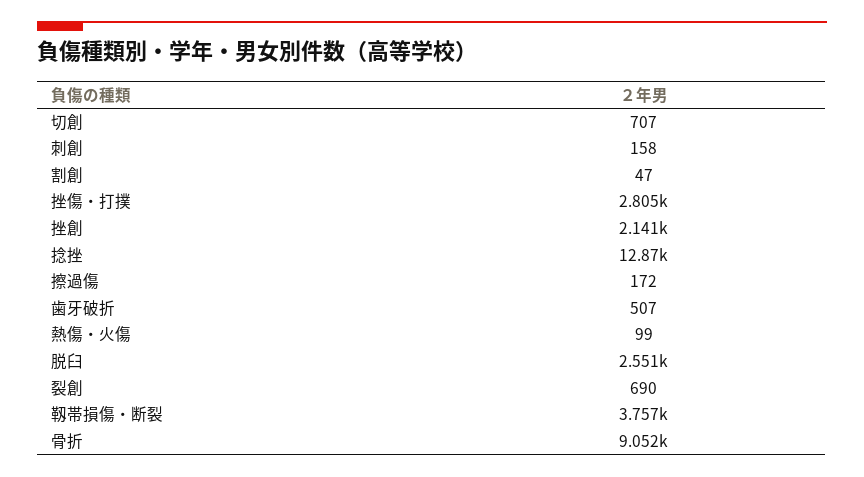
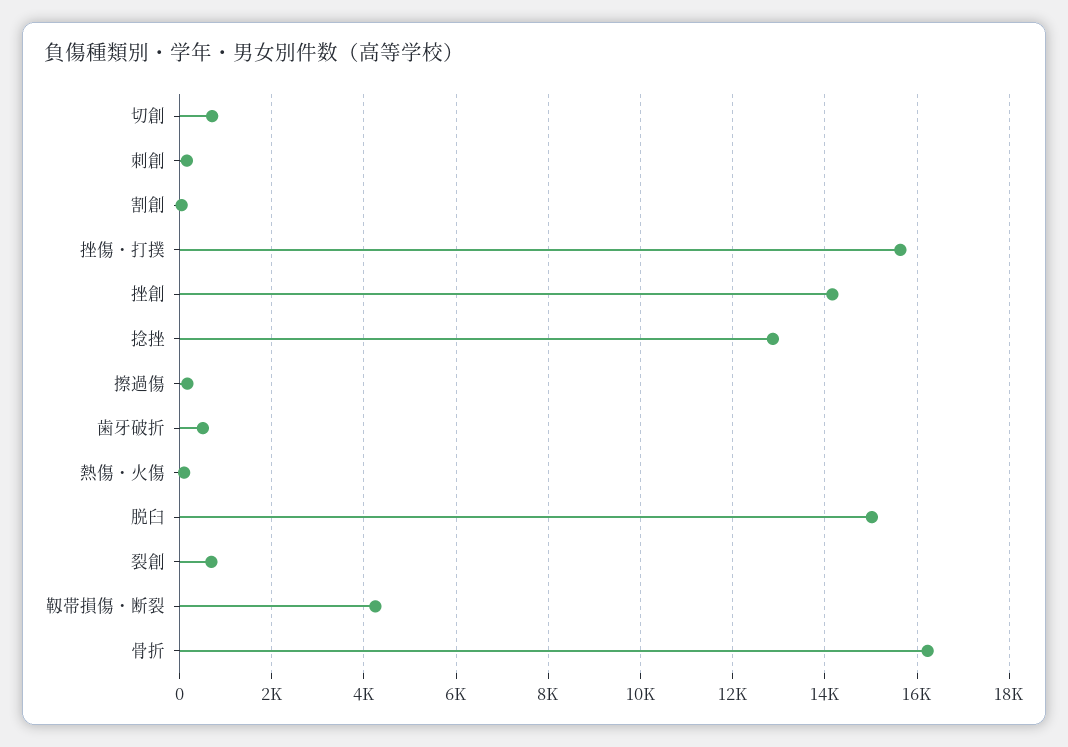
挫傷・打撲: 2805 -> 15600
挫創: 2141 -> 14200
脱臼: 2551 -> 15000
靱帯損傷・断裂: 3757 -> 4200
骨折: 9052 -> 16200

